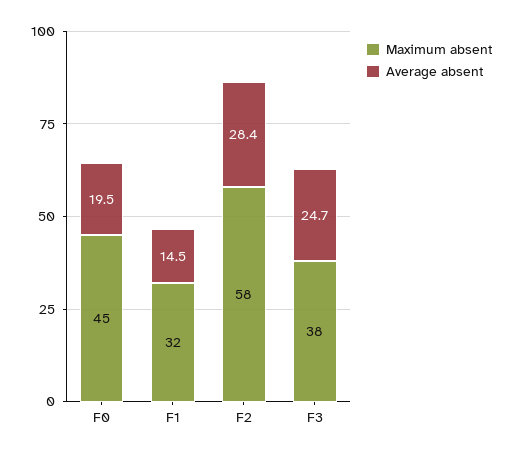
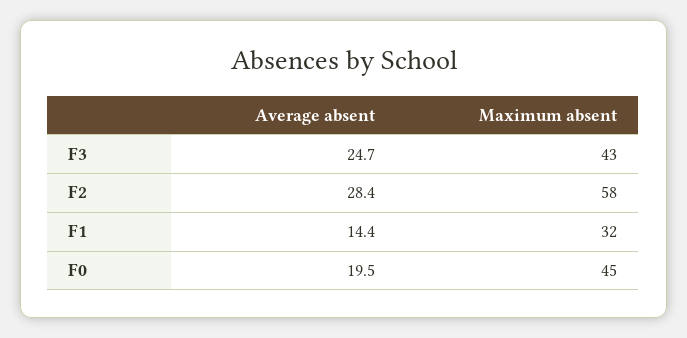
Average absent, F1: 14.5 -> 14.4
Maximum absent, F3: 38 -> 43

